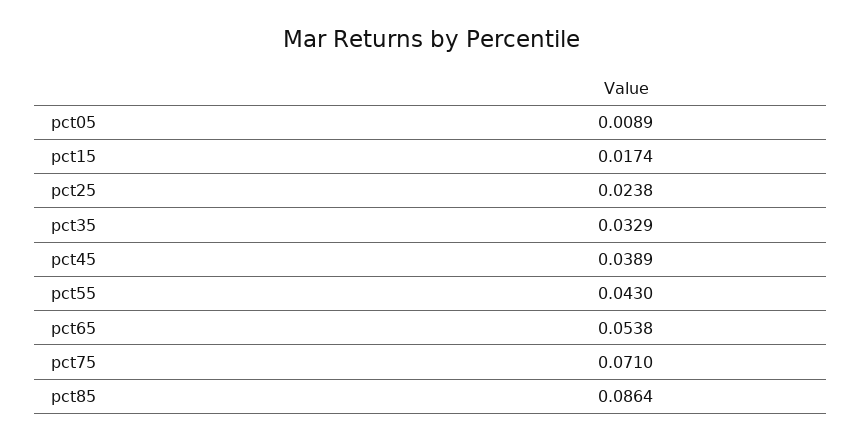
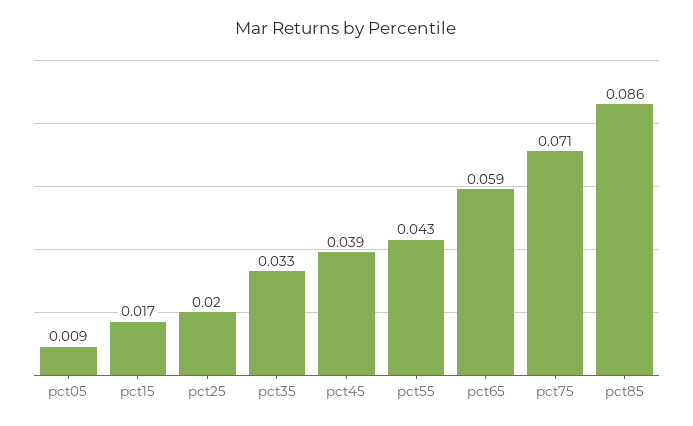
pct25: 0.0238 -> 0.02
pct65: 0.0538 -> 0.059

